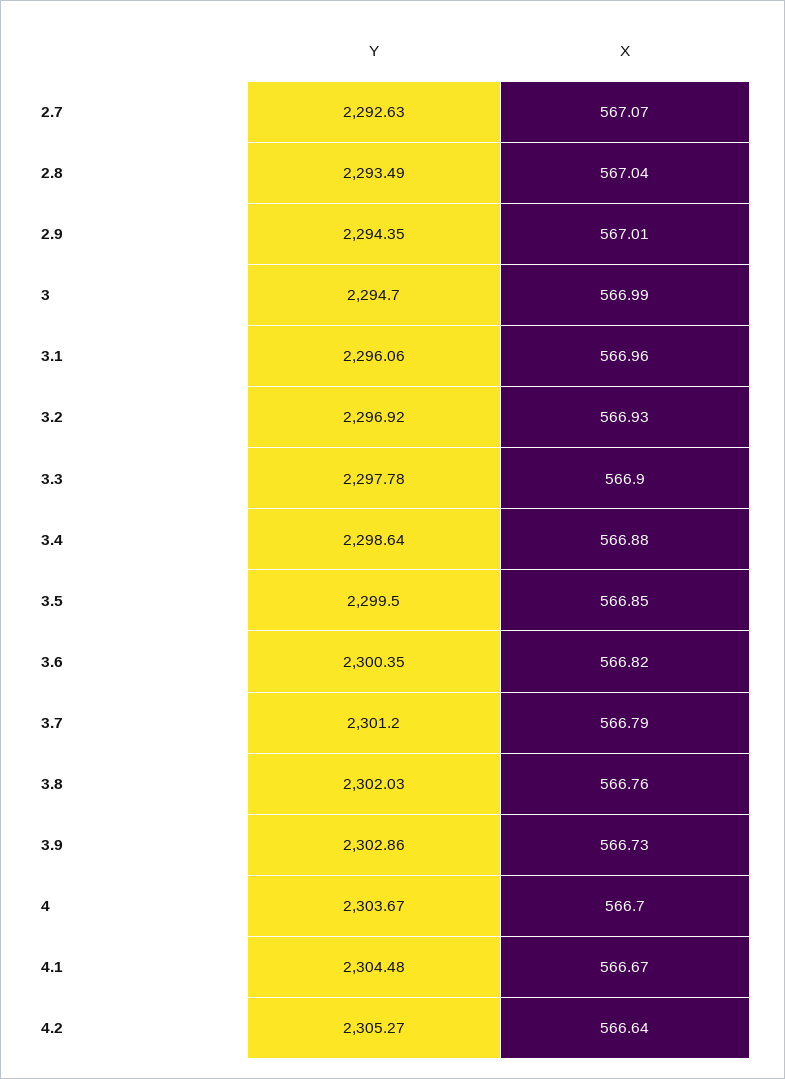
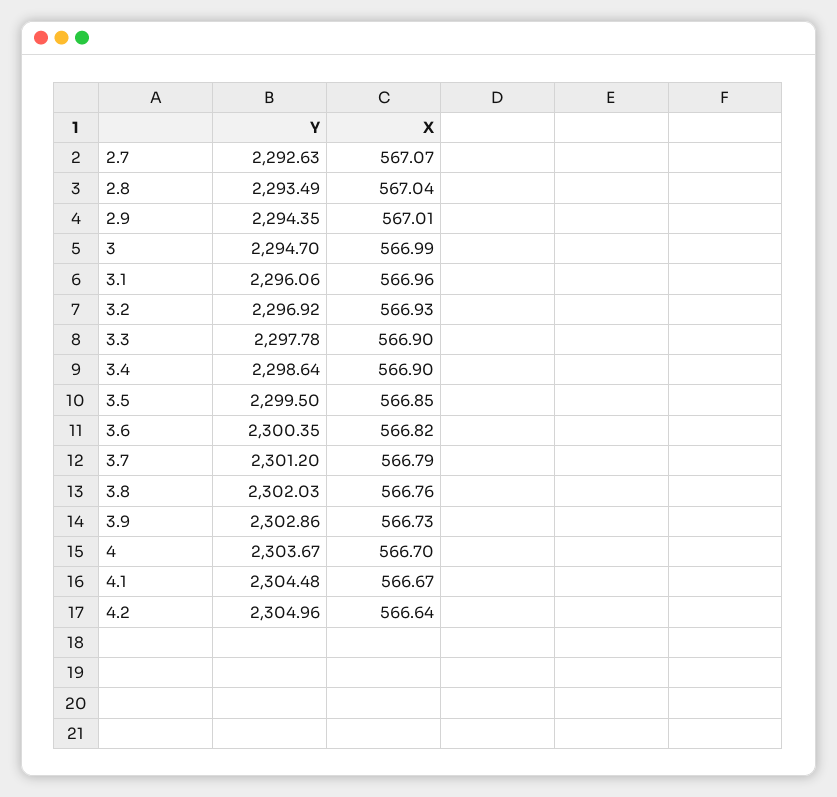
X, 3.4: 566.88 -> 566.9
Y, 4.2: 2305.27 -> 2304.96

